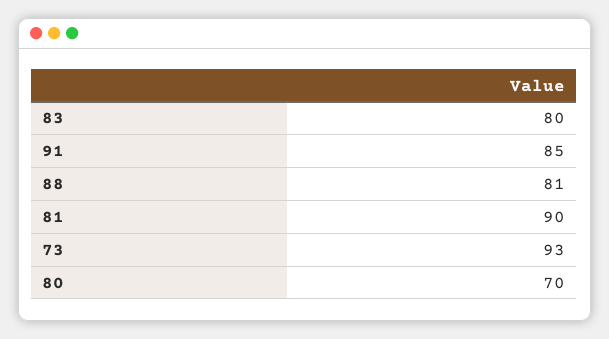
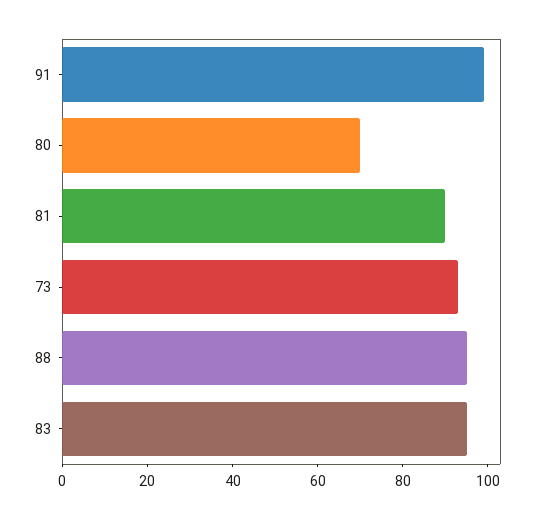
83: 80 -> 95
91: 85 -> 100
88: 81 -> 95

